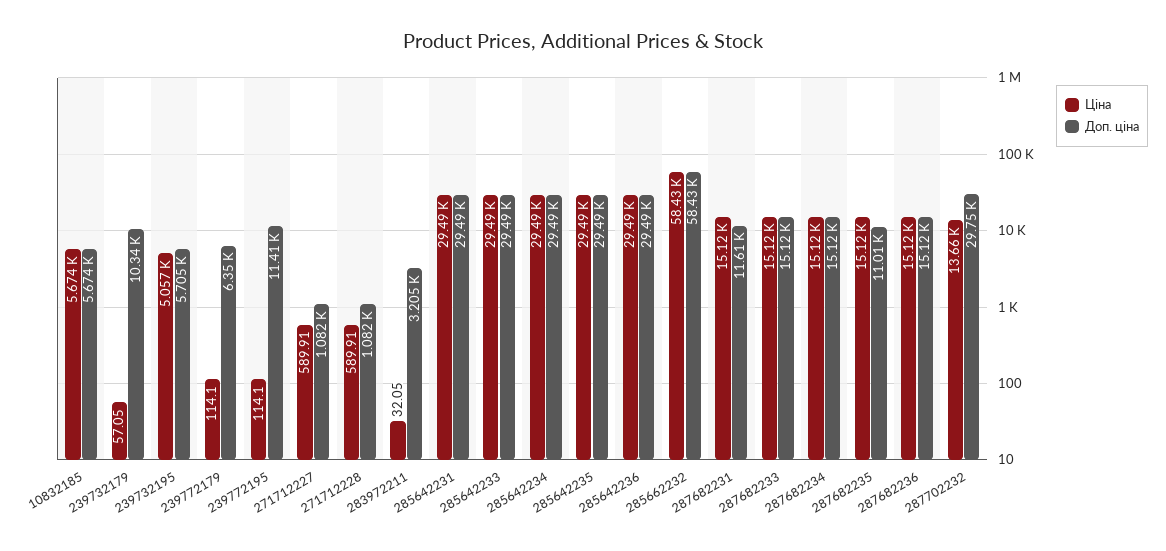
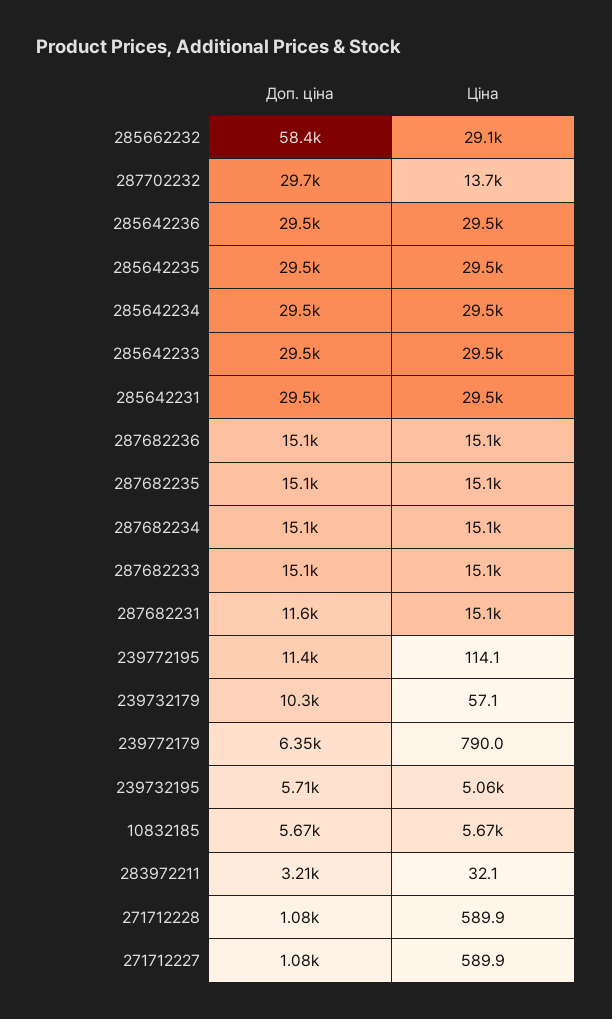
Ціна, 239772179: 114.1 -> 790
Ціна, 285662232: 58430 -> 29100
Доп. ціна, 287682235: 11010 -> 15100

